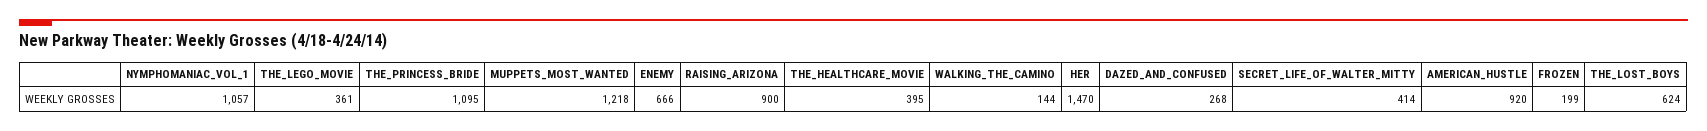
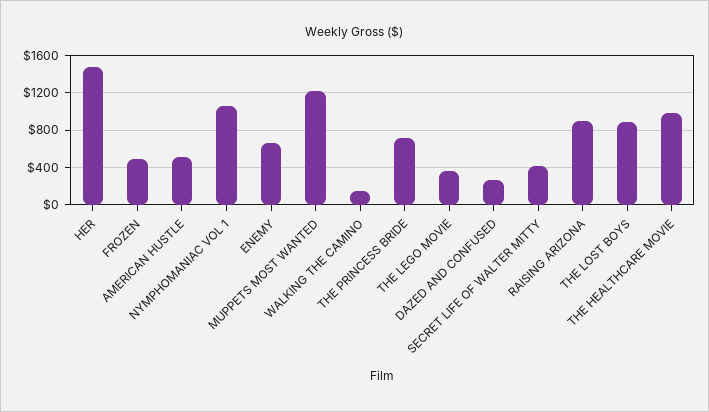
THE_PRINCESS_BRIDE: 1095 -> 700
THE_HEALTHCARE_MOVIE: 395 -> 1000
AMERICAN_HUSTLE: 920 -> 500
FROZEN: 199 -> 500
THE_LOST_BOYS: 624 -> 900

